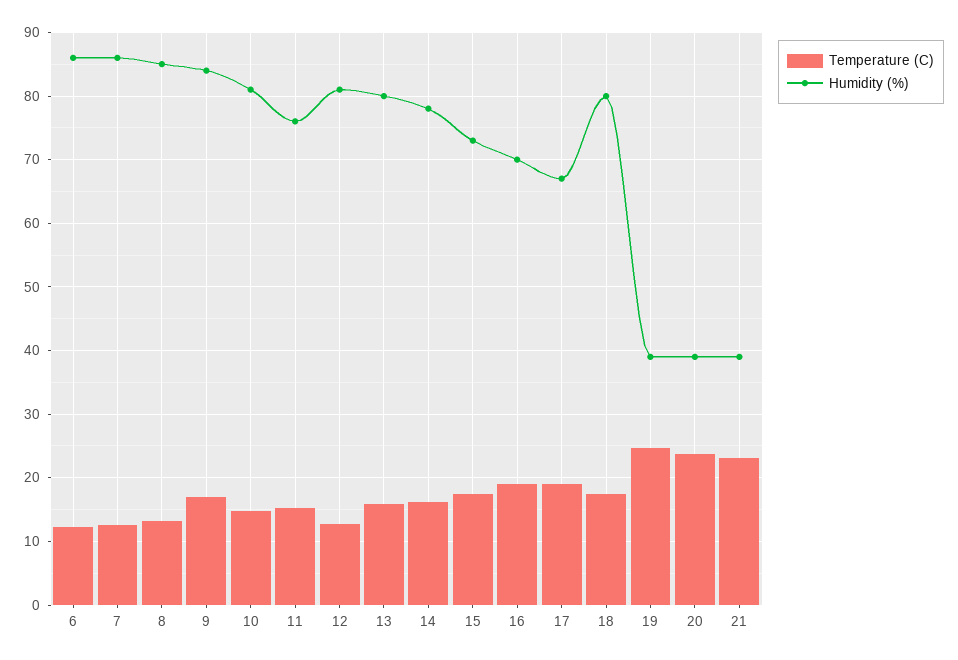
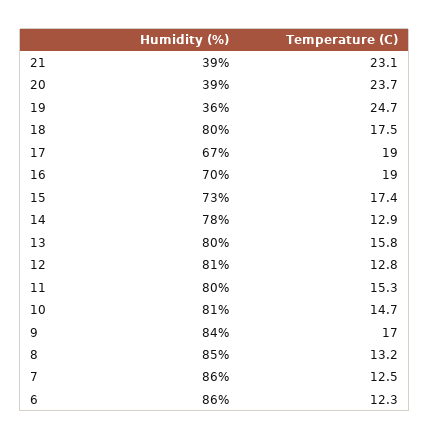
Humidity (%), 11: 76 -> 80
Temperature (C), 14: 16 -> 12.9
Humidity (%), 19: 39 -> 36

